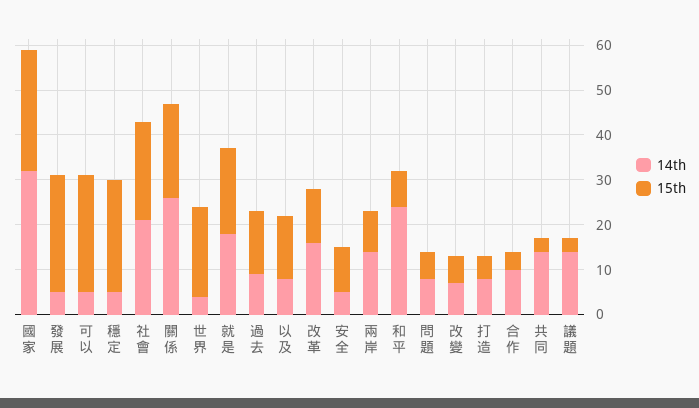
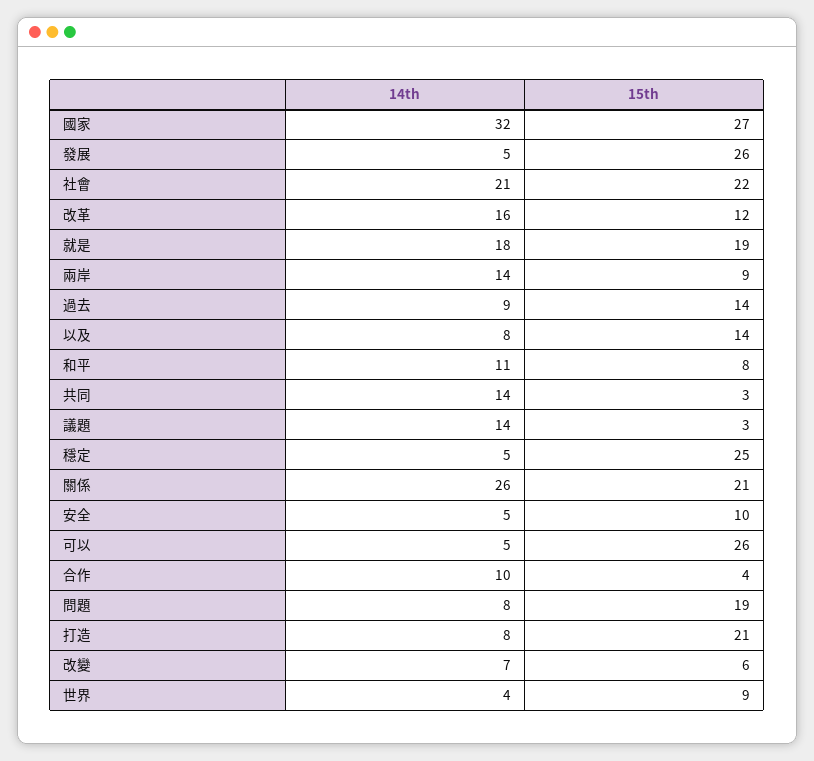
15th, 世界: 20 -> 9
14th, 和平: 25 -> 11
15th, 問題: 5 -> 19
15th, 打造: 5 -> 21

